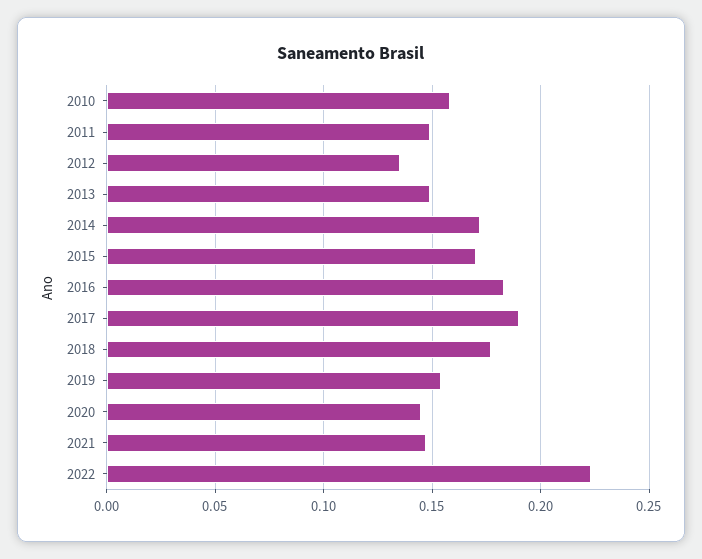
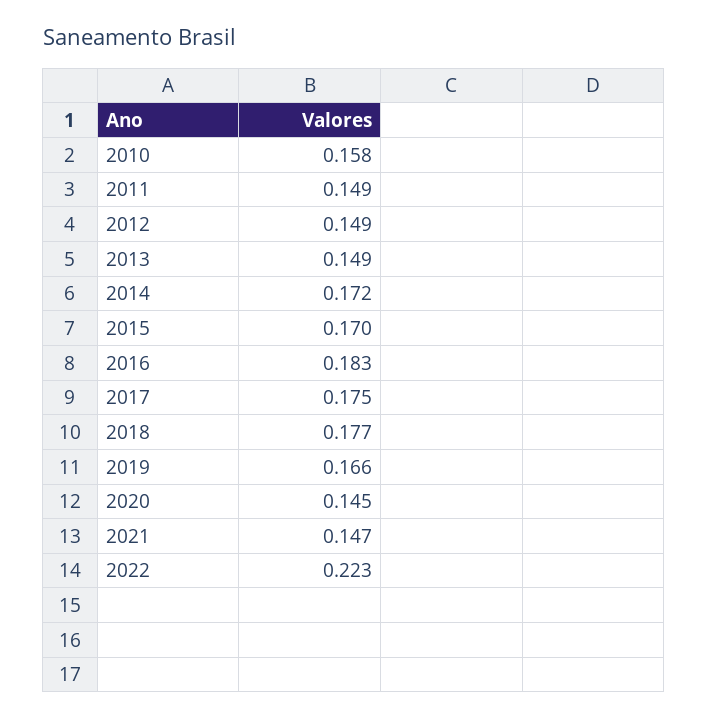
2012: 0.135 -> 0.149
2017: 0.19 -> 0.175
2019: 0.155 -> 0.166

